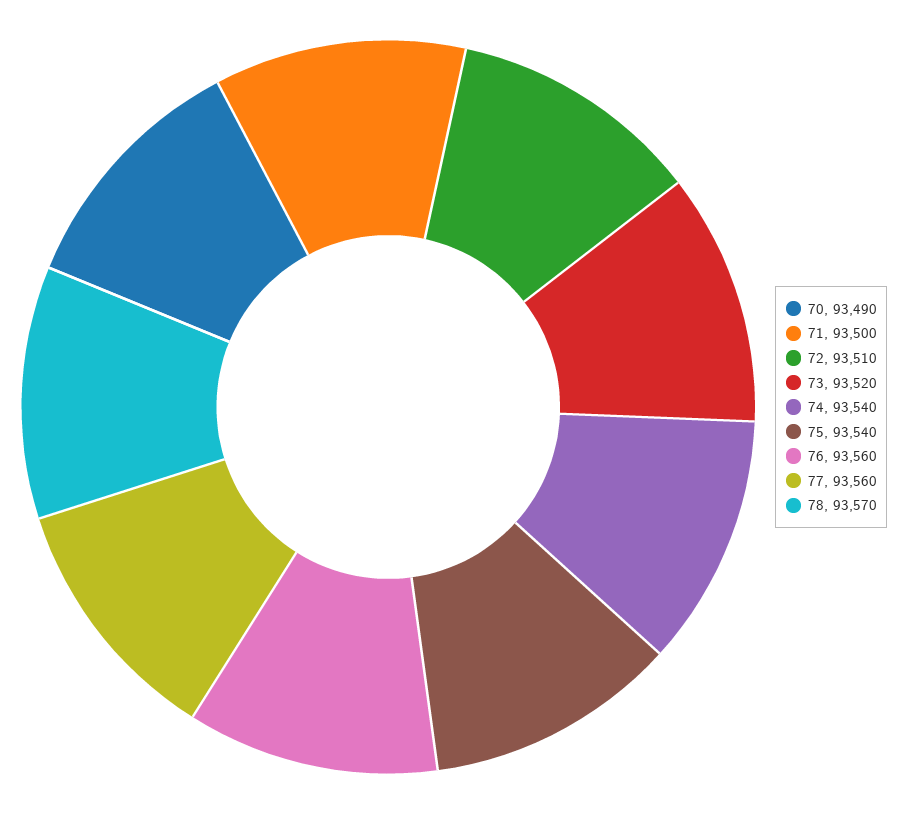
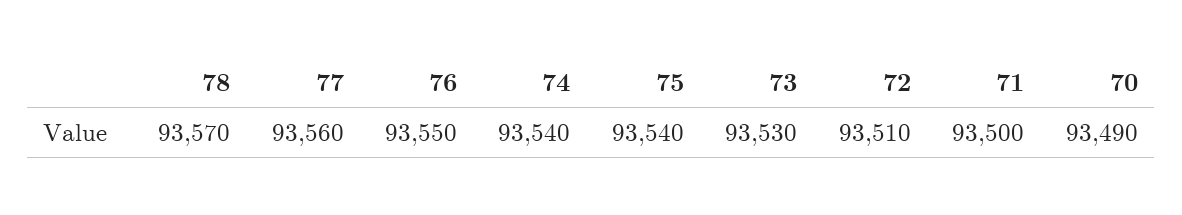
73: 93520 -> 93530
76: 93560 -> 93550

